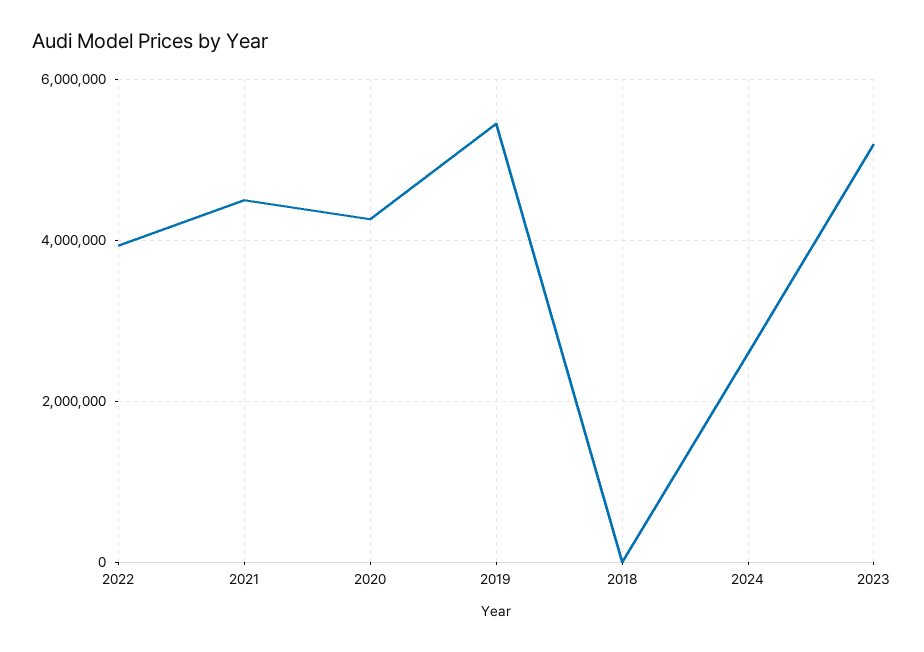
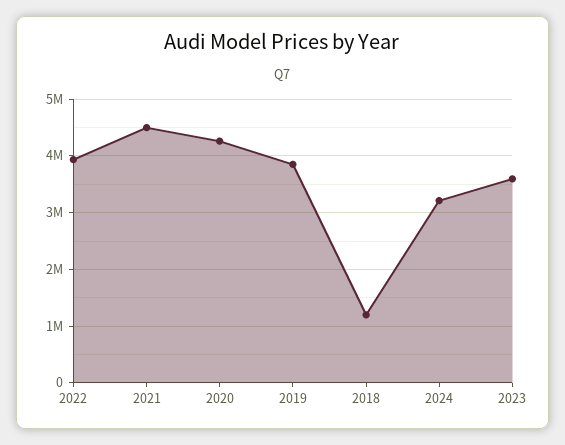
2019: 5400000 -> 3800000
2018: 0 -> 1200000
2024: 2600000 -> 3200000
2023: 5200000 -> 3600000

